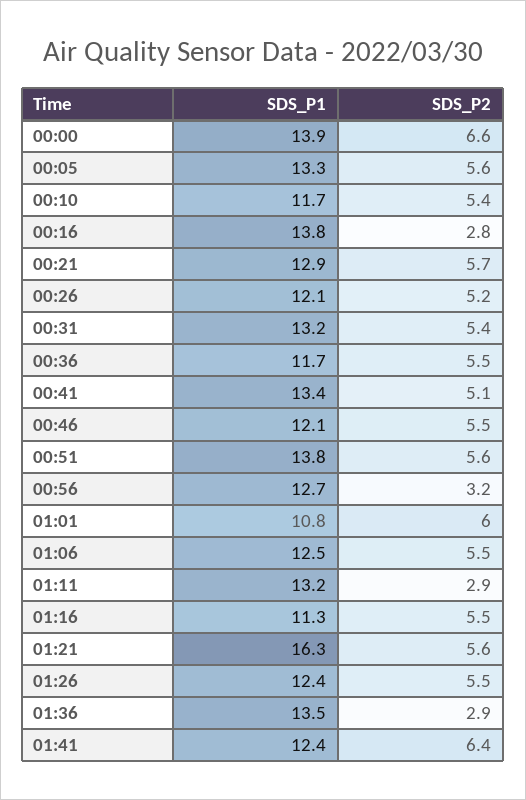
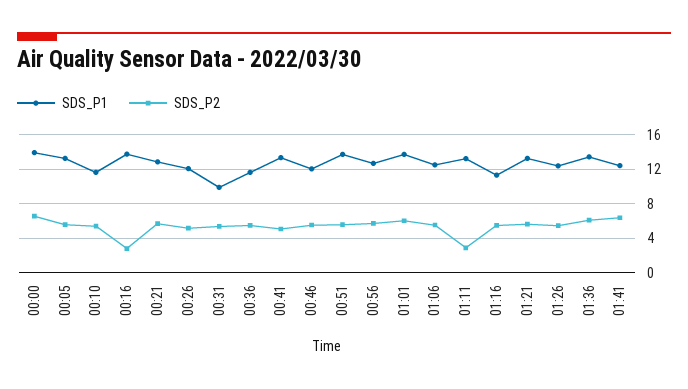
SDS_P1, 00:31: 13.2 -> 10
SDS_P2, 00:56: 3.2 -> 6
SDS_P1, 01:01: 10.8 -> 14
SDS_P1, 01:21: 16.3 -> 13
SDS_P2, 01:36: 2.9 -> 6

